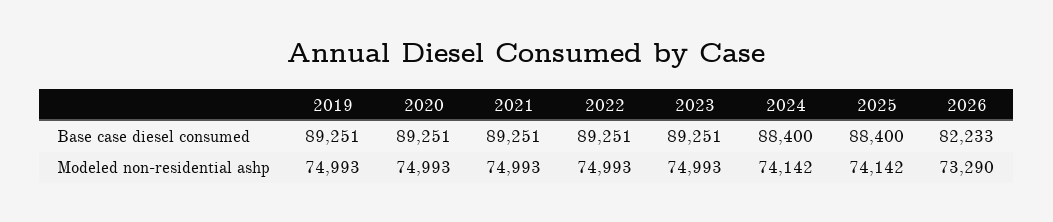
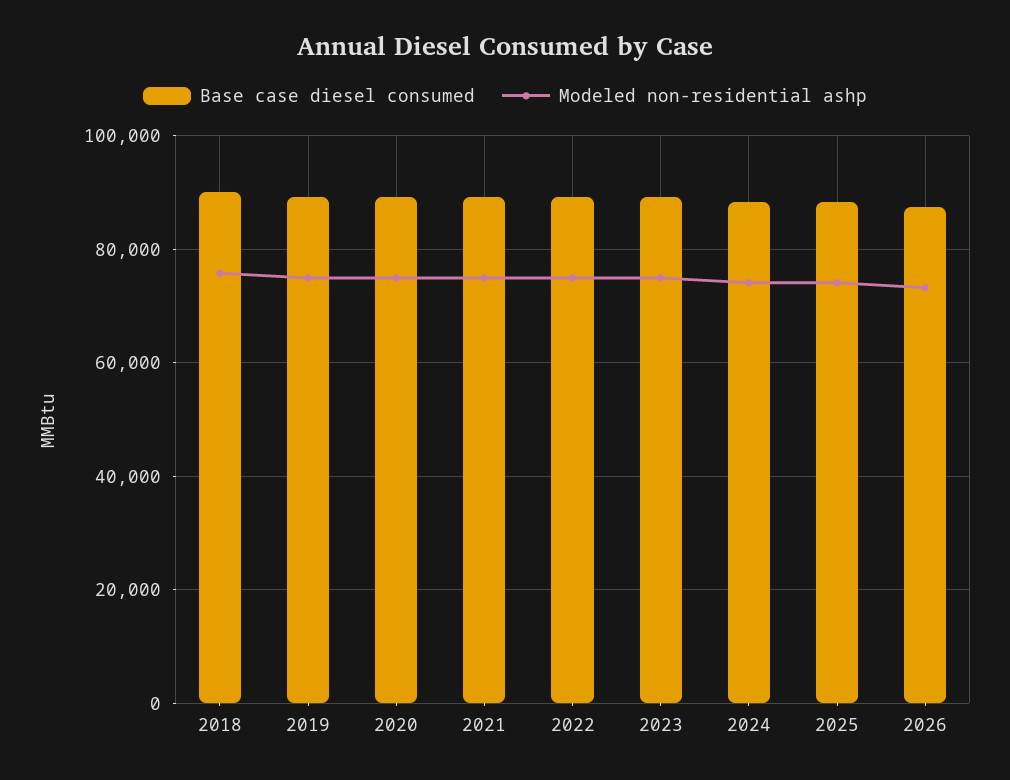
Base case diesel consumed, 2026: 82233 -> 88000
Base case diesel consumed, 2018: none -> 90000
Modeled non-residential ashp, 2018: none -> 76000

